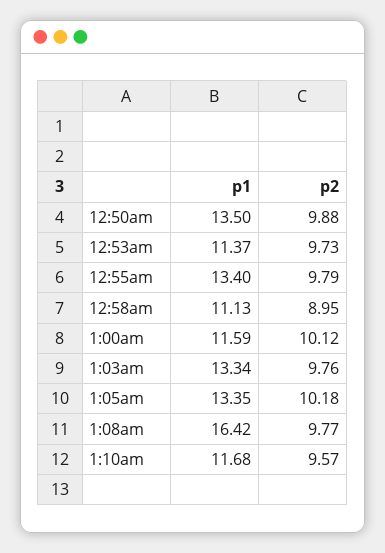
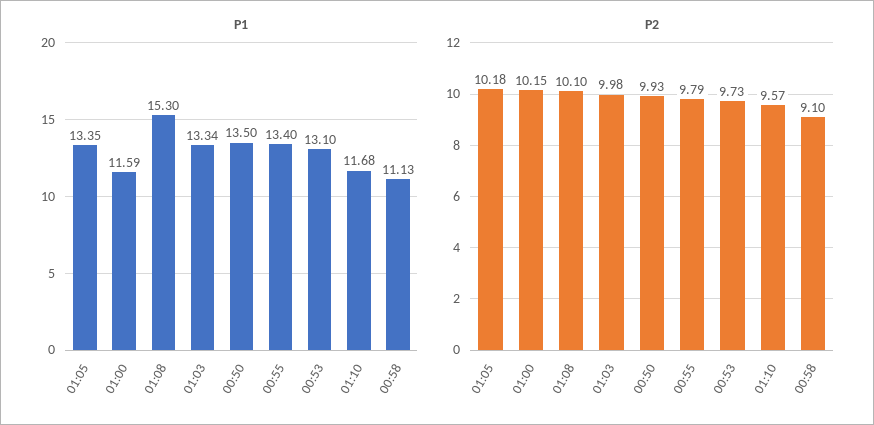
p2, 12:50am: 9.88 -> 9.93
p1, 12:53am: 11.37 -> 13.1
p2, 12:58am: 8.95 -> 9.1
p2, 1:00am: 10.12 -> 10.15
p2, 1:03am: 9.76 -> 9.98
p1, 1:08am: 16.42 -> 15.3
p2, 1:08am: 9.77 -> 10.1

